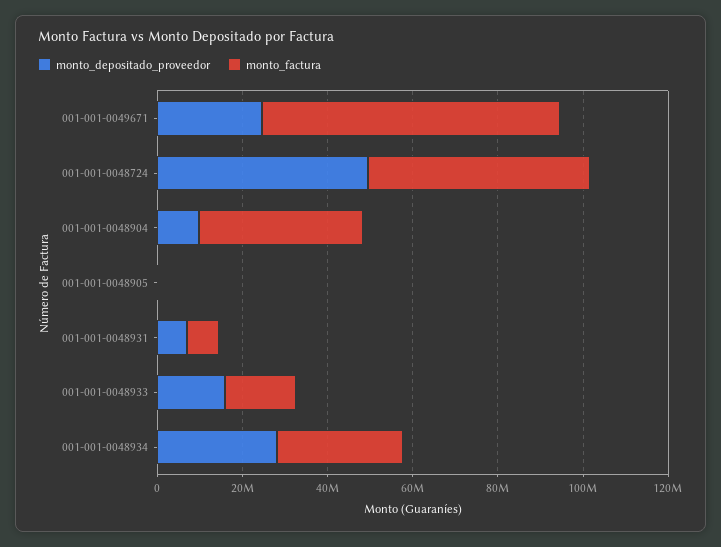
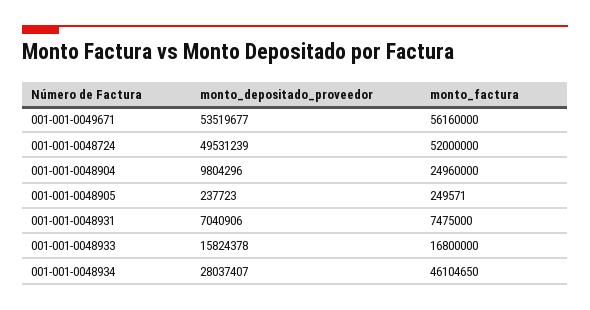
monto_depositado_proveedor, 001-001-0049671: 25000000 -> 53519677
monto_factura, 001-001-0049671: 70000000 -> 56160000
monto_factura, 001-001-0048904: 40000000 -> 24960000
monto_factura, 001-001-0048934: 30000000 -> 46104650

